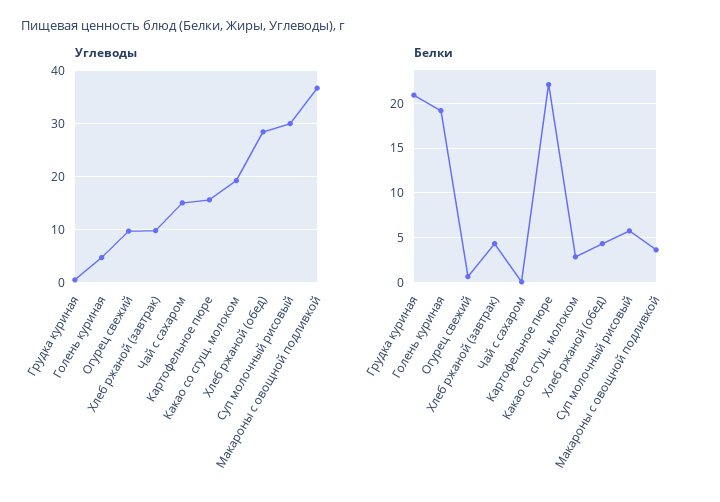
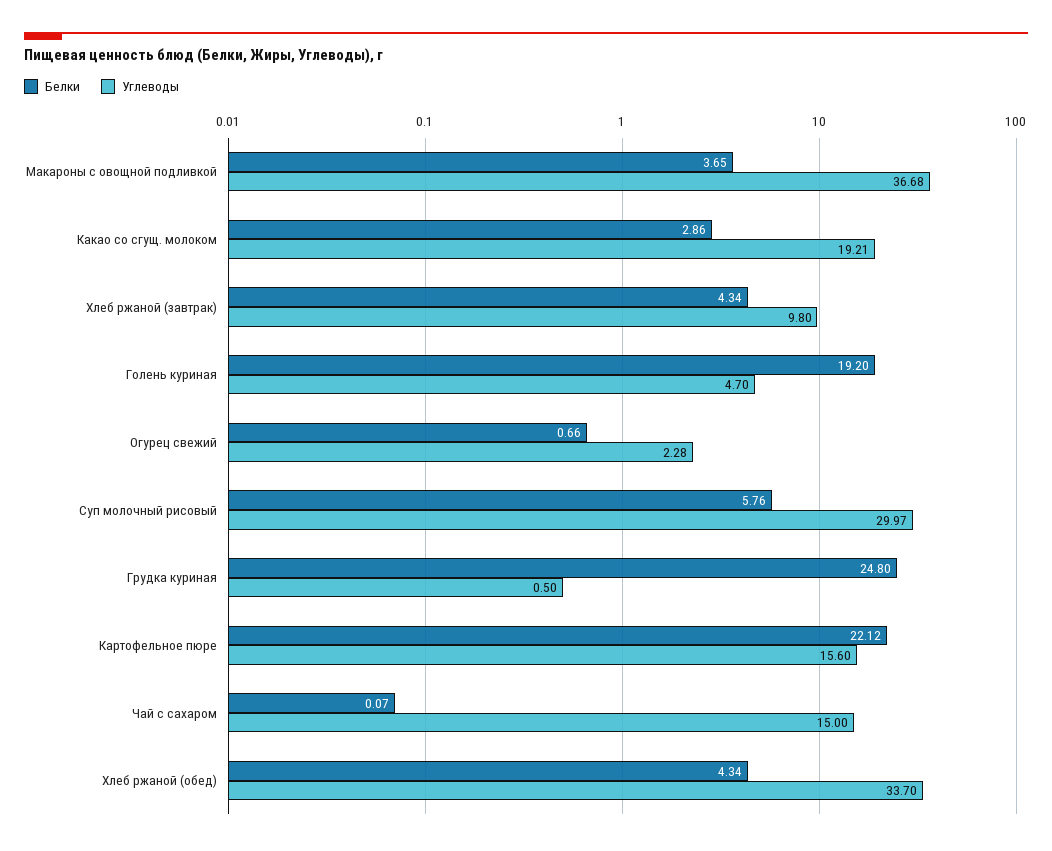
Углеводы, Огурец свежий: 10 -> 2.28
Углеводы, Хлеб ржаной (обед): 28 -> 33.7
Белки, Грудка куриная: 21 -> 24.8

